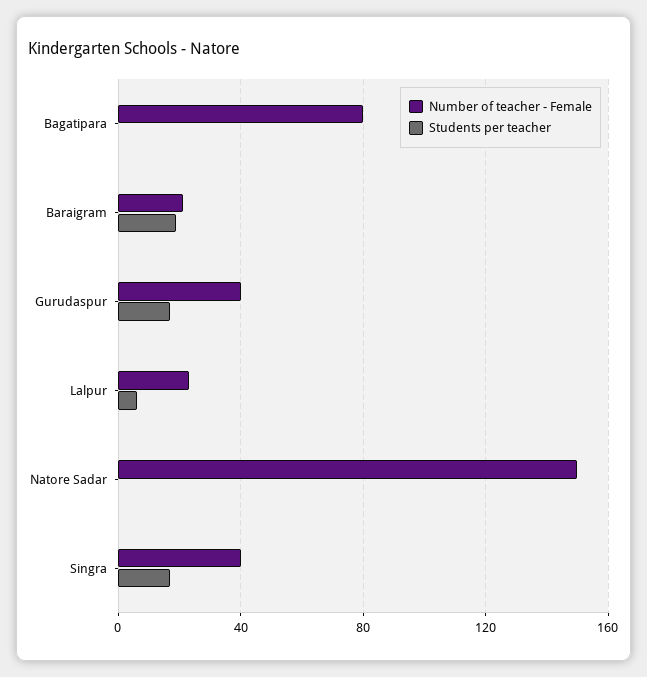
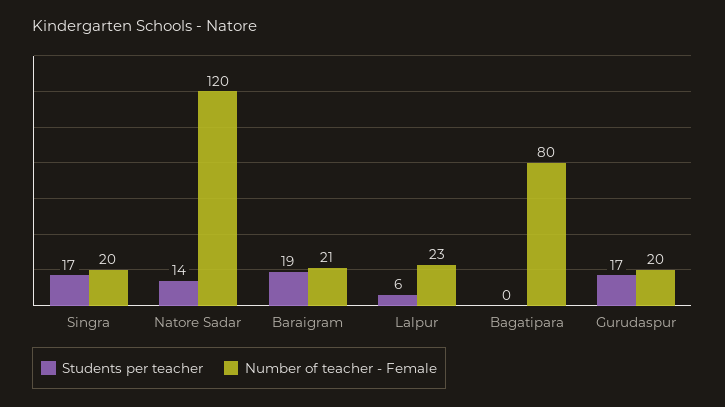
Number of teacher - Female, Gurudaspur: 40 -> 20
Number of teacher - Female, Natore Sadar: 150 -> 120
Students per teacher, Natore Sadar: 0 -> 14
Number of teacher - Female, Singra: 40 -> 20

